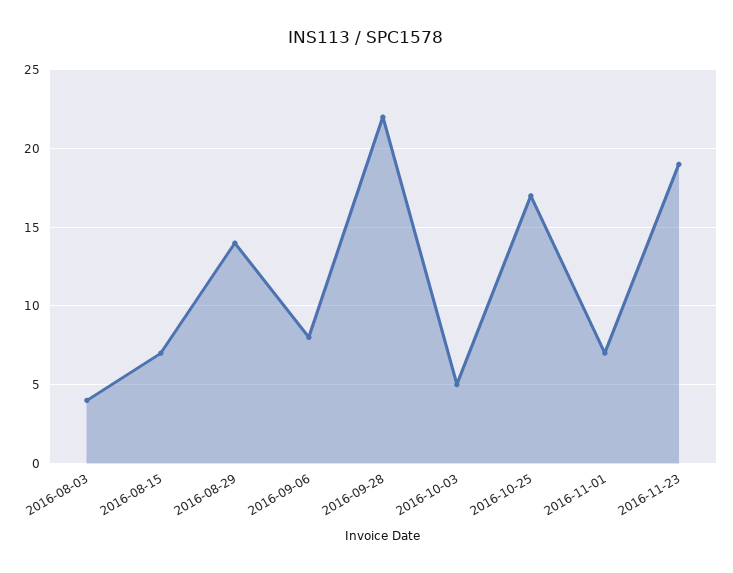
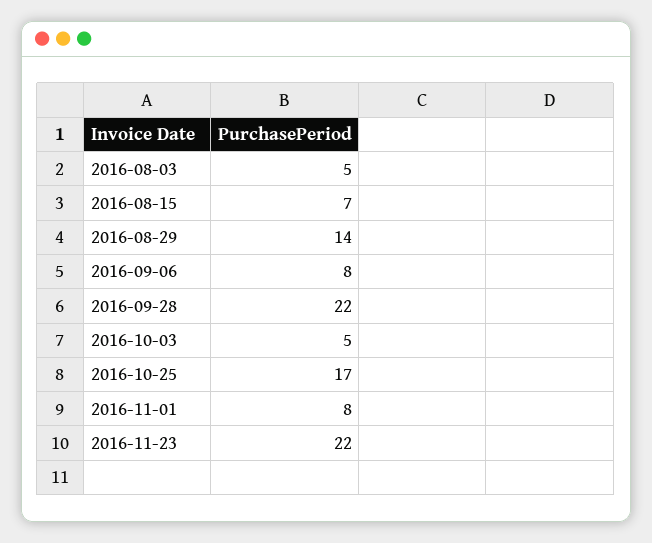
2016-08-03: 4 -> 5
2016-11-01: 7 -> 8
2016-11-23: 19 -> 22

